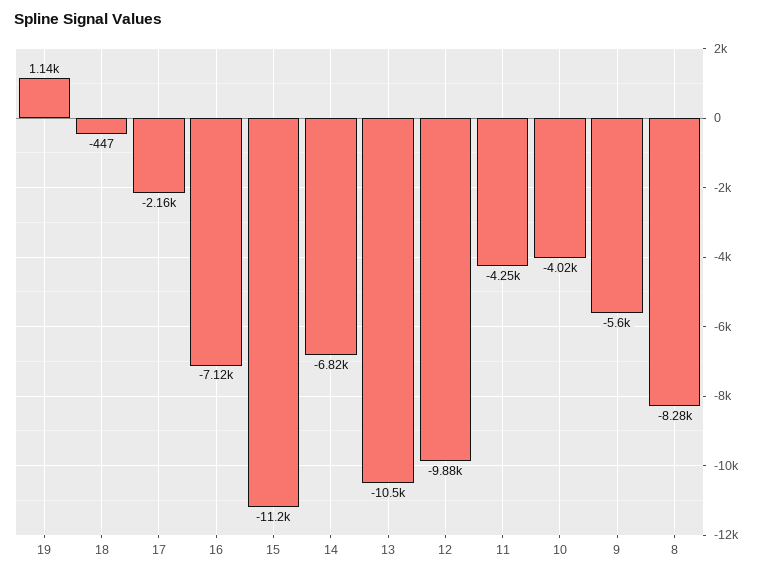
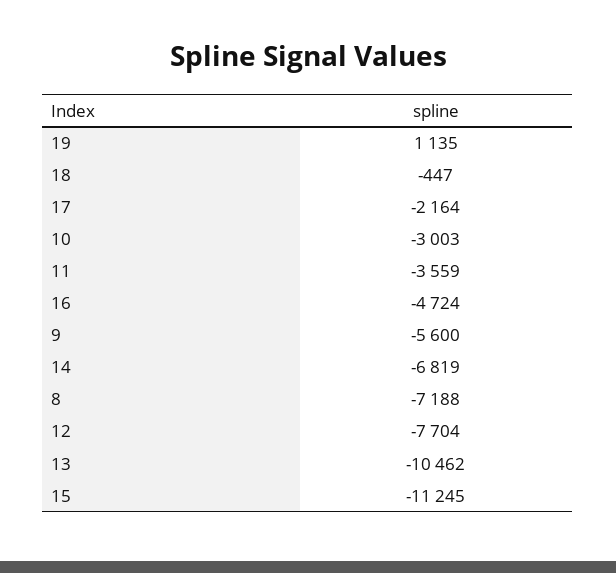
16: -7120 -> -4724
12: -9880 -> -7704
11: -4250 -> -3559
10: -4020 -> -3003
8: -8280 -> -7188

